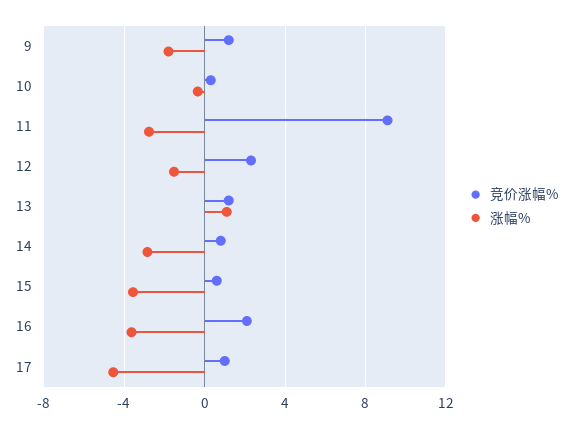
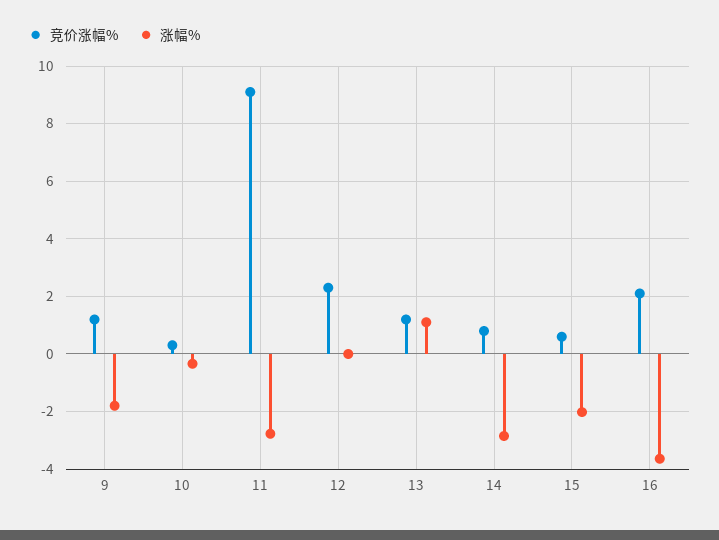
涨幅%, 12: -1.5 -> 0
涨幅%, 15: -3.5 -> -2
竞价涨幅%, 17: 1 -> none
涨幅%, 17: -4.5 -> none

